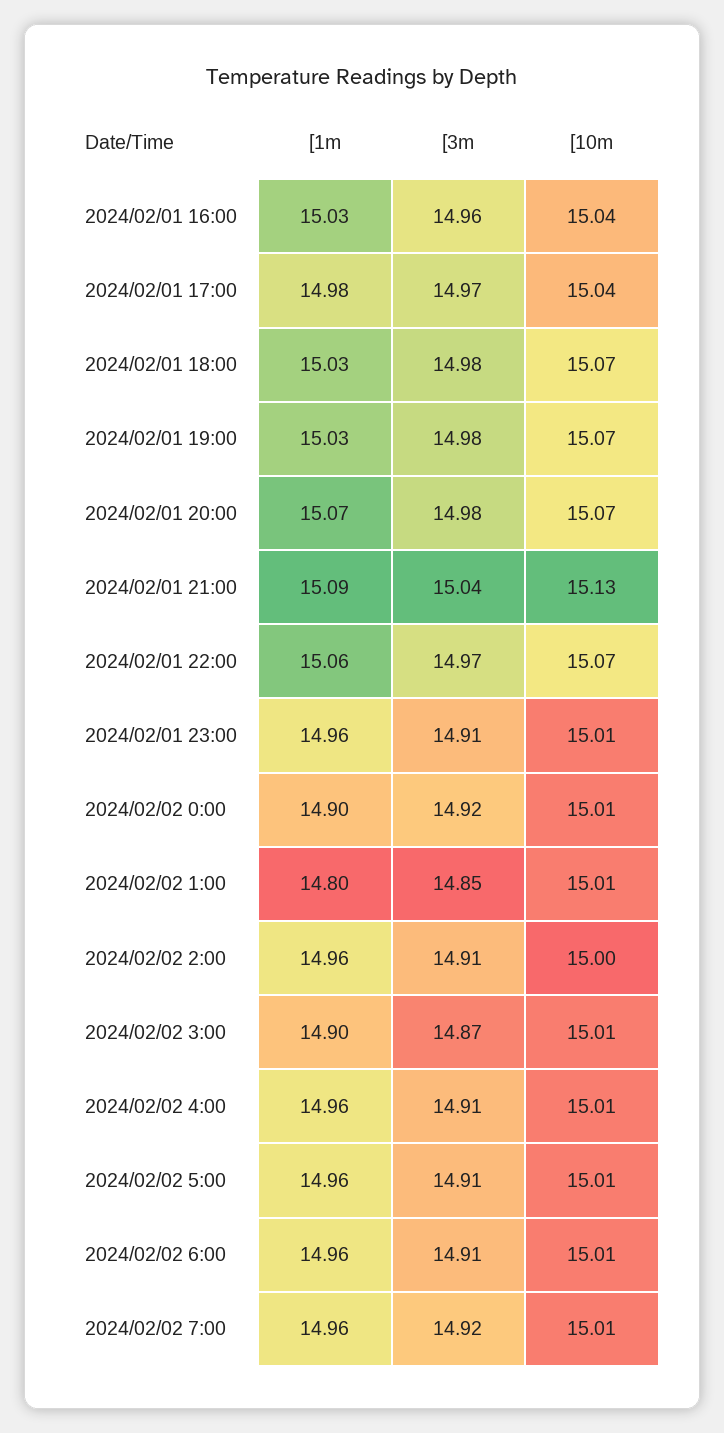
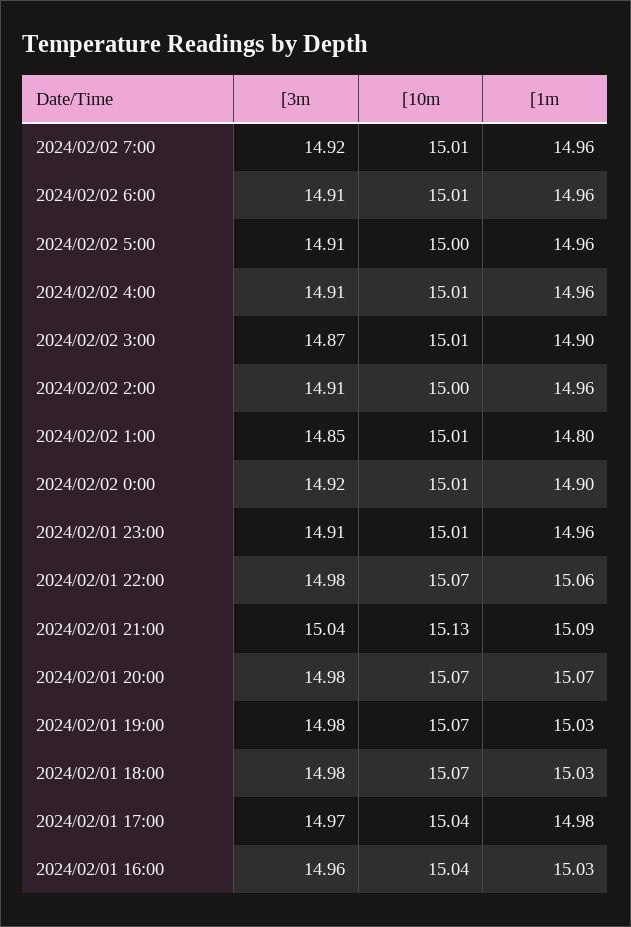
[3m, 2024/02/01 22:00: 14.97 -> 14.98
[10m, 2024/02/02 5:00: 15.01 -> 15

